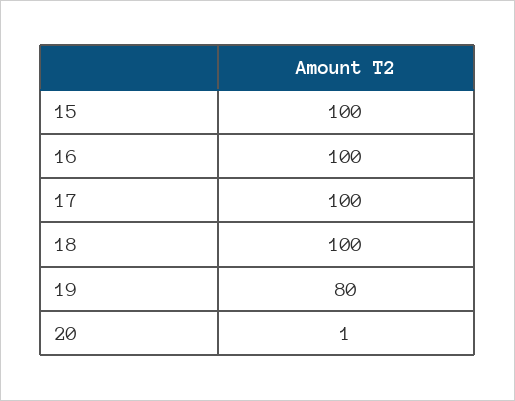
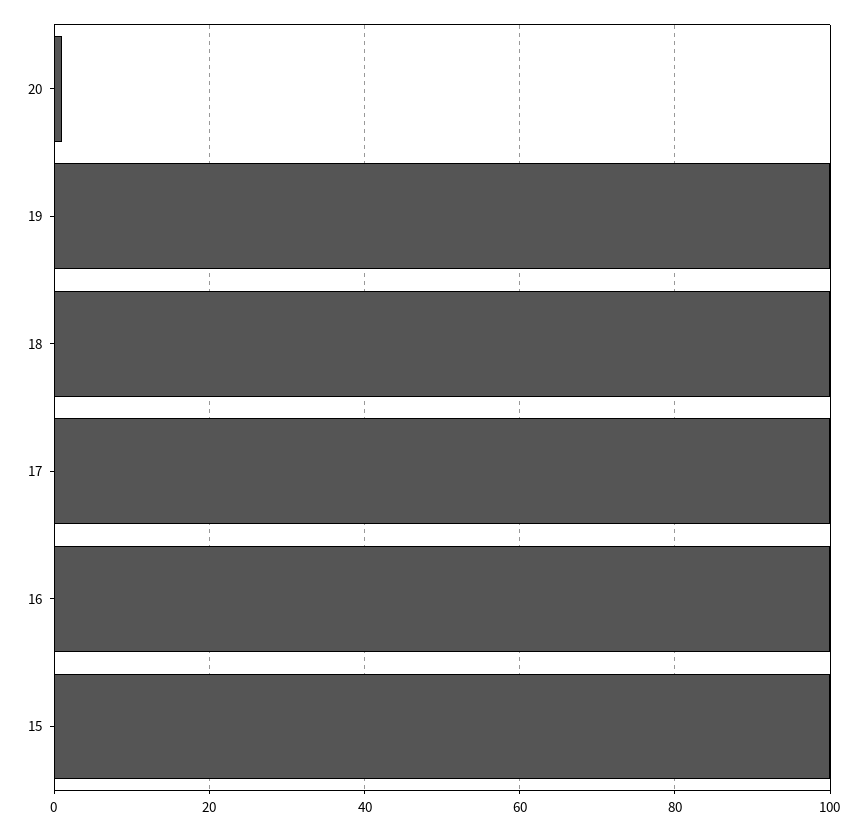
19: 80 -> 100

